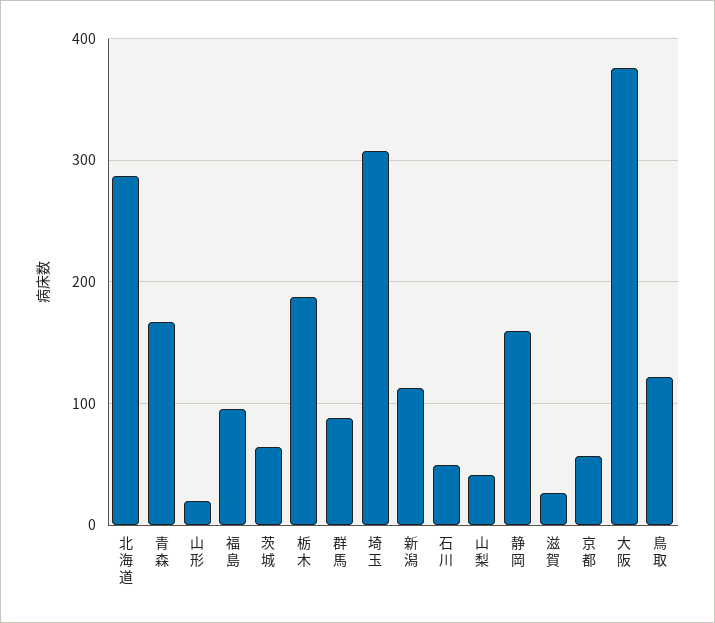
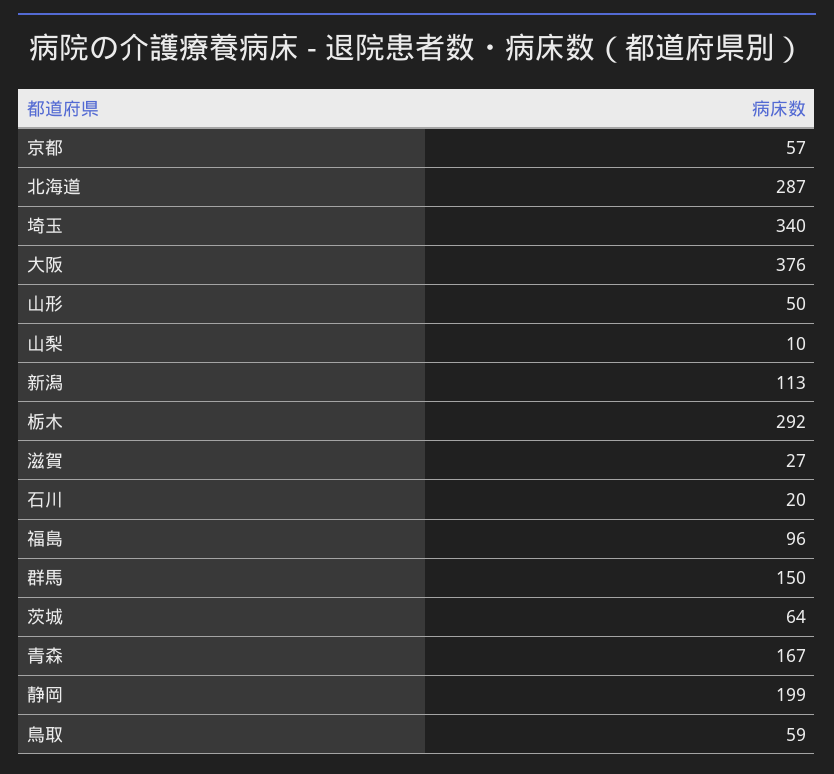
山形: 20 -> 50
栃木: 190 -> 292
群馬: 90 -> 150
埼玉: 310 -> 340
石川: 50 -> 20
山梨: 40 -> 10
静岡: 160 -> 199
鳥取: 120 -> 59

